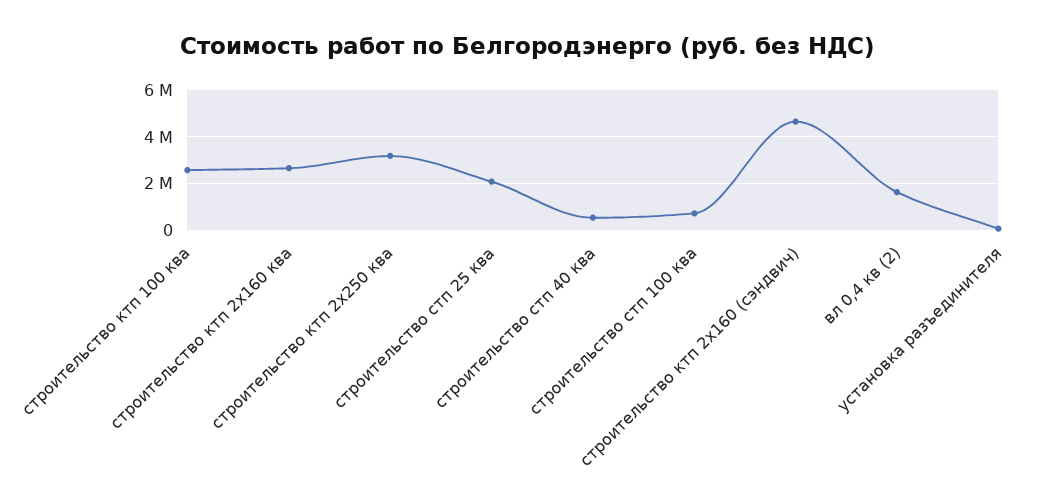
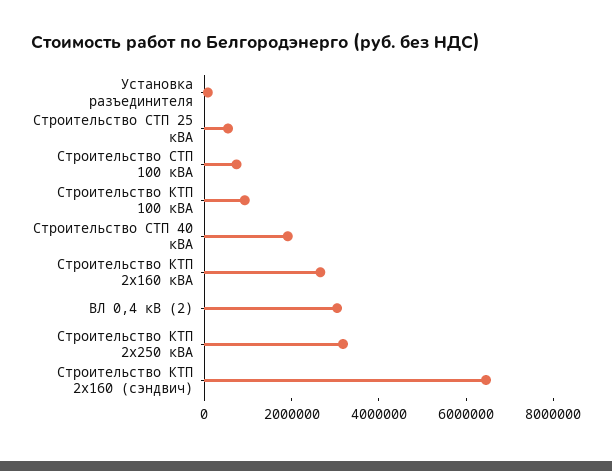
строительство ктп 100 ква: 2500000 -> 1000000
строительство стп 25 ква: 2000000 -> 500000
строительство стп 40 ква: 500000 -> 2000000
строительство ктп 2х160 (сэндвич): 4500000 -> 6500000
вл 0,4 кв (2): 1500000 -> 3000000

